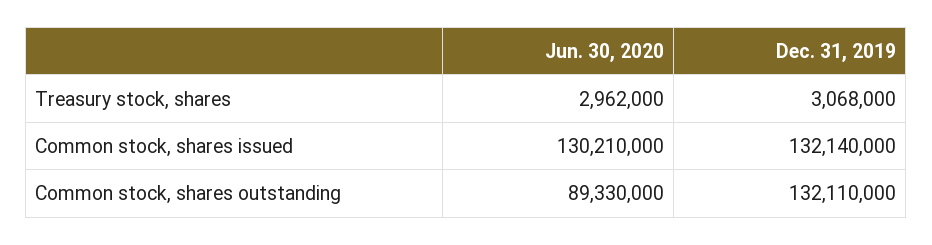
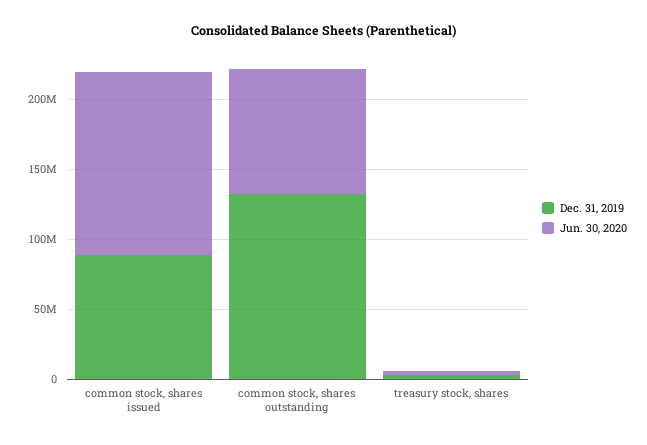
Dec. 31, 2019, Common stock, shares issued: 132140000 -> 90000000

